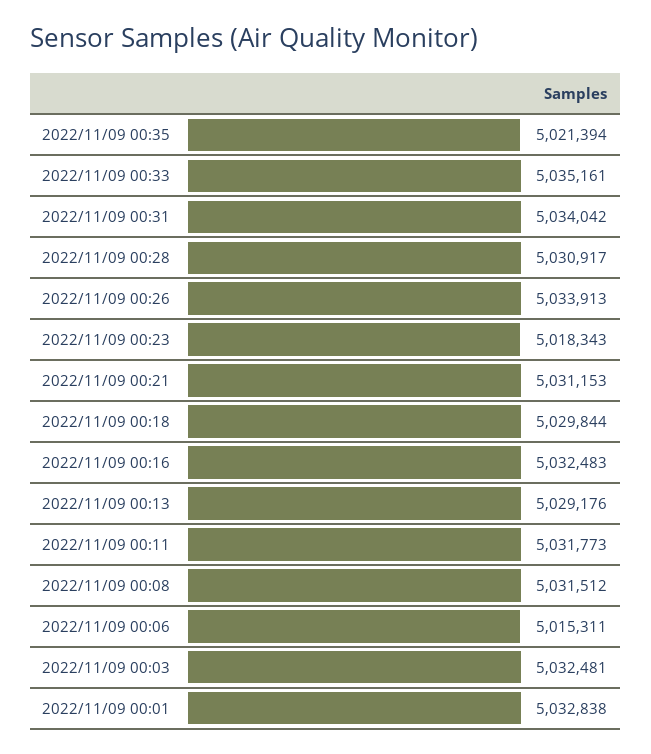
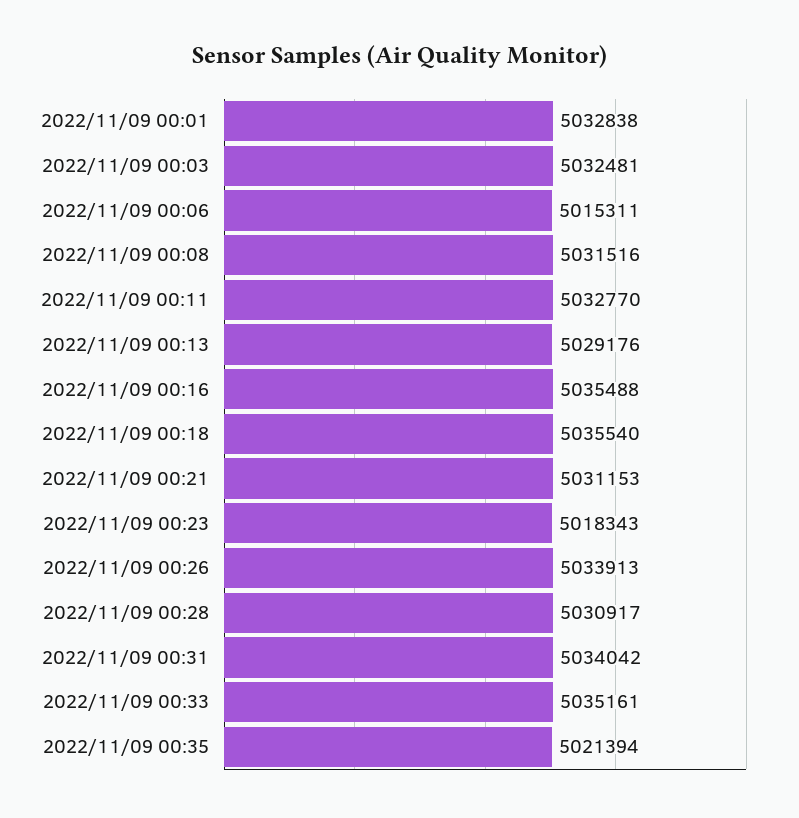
2022/11/09 00:18: 5029844 -> 5035540
2022/11/09 00:16: 5032483 -> 5035488
2022/11/09 00:11: 5031773 -> 5032770
2022/11/09 00:08: 5031512 -> 5031516

